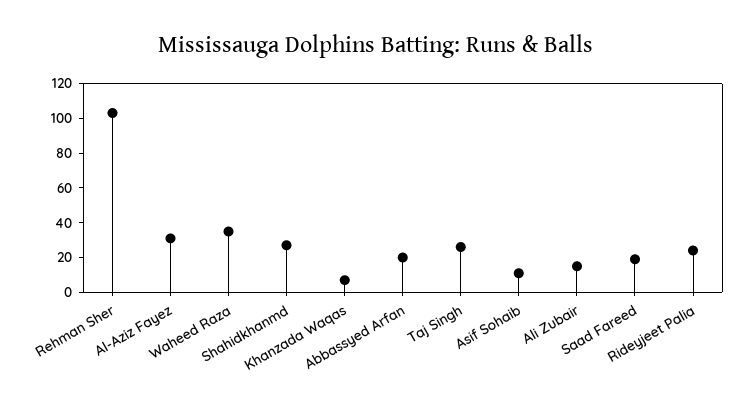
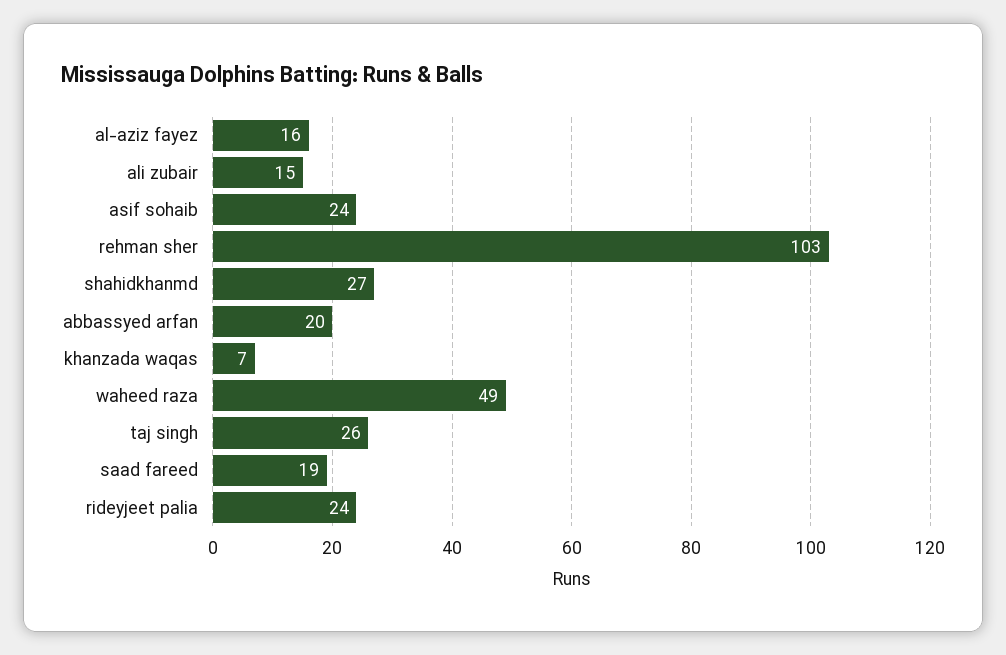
Al-Aziz Fayez: 30 -> 16
Waheed Raza: 35 -> 49
Asif Sohaib: 10 -> 24

